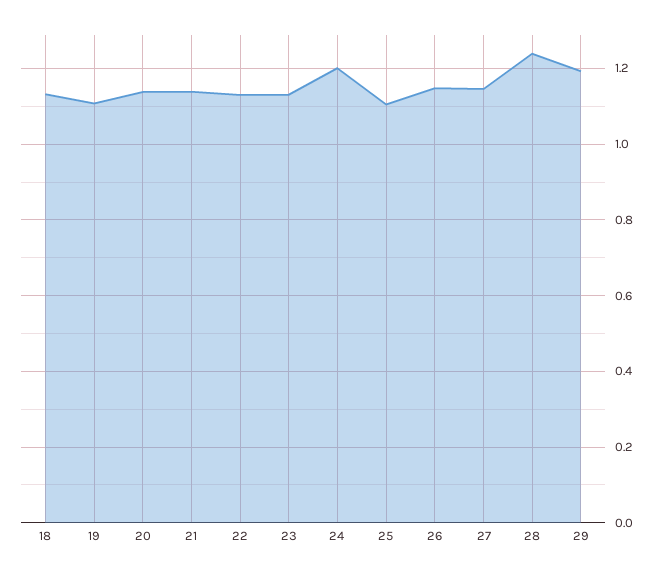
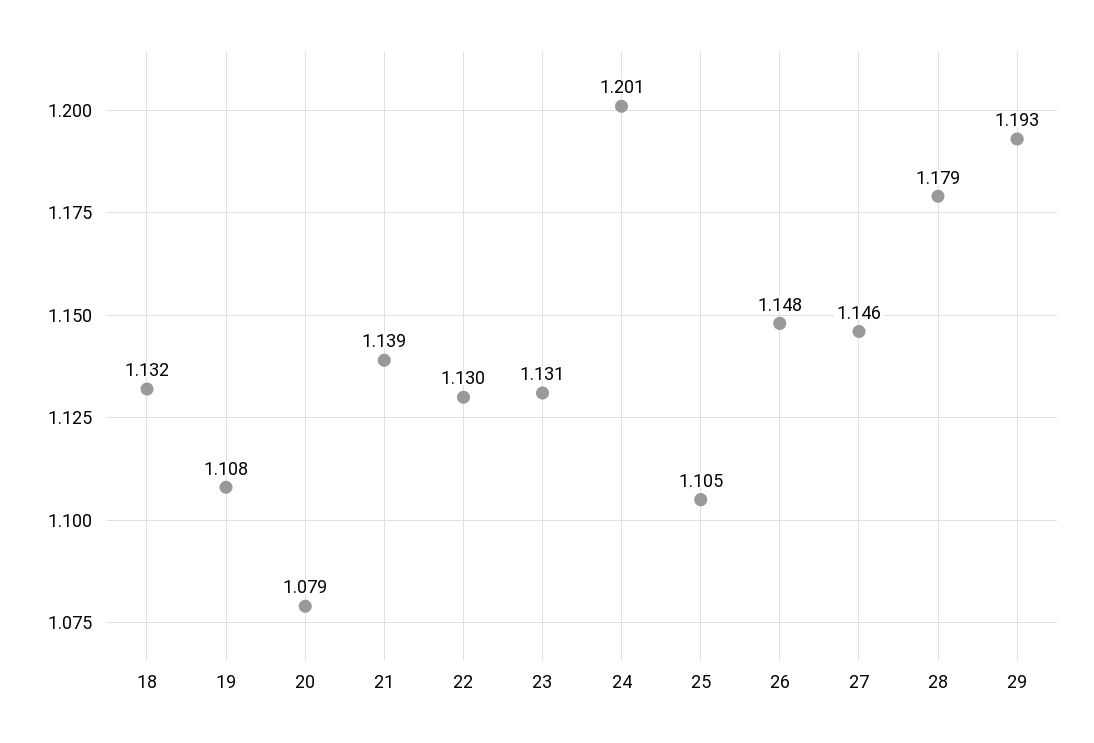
20: 1.14 -> 1.079
28: 1.24 -> 1.179

